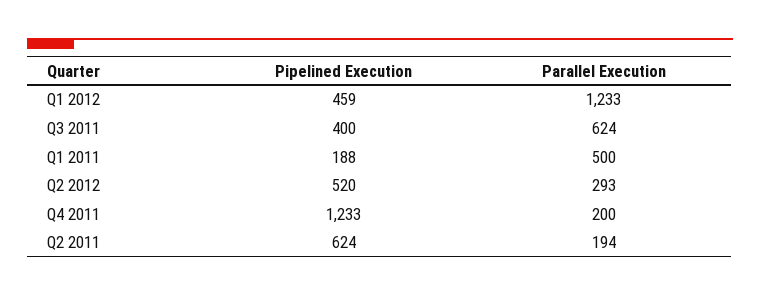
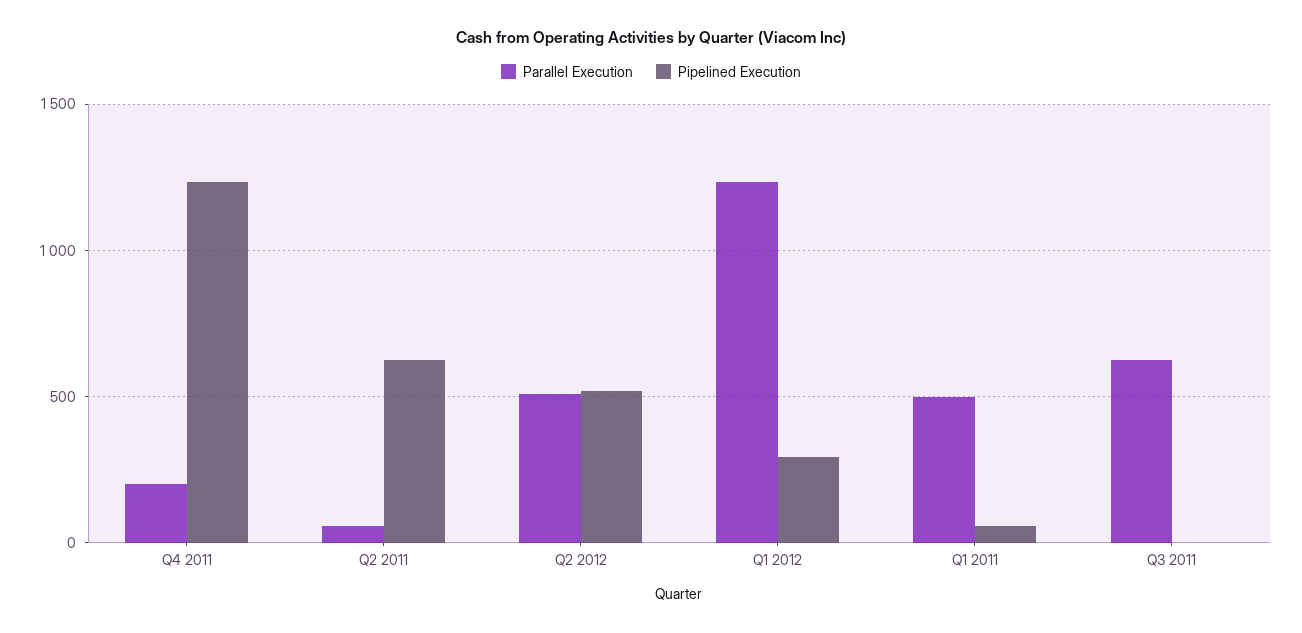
Pipelined Execution, Q1 2012: 459 -> 300
Pipelined Execution, Q3 2011: 400 -> 0
Pipelined Execution, Q1 2011: 188 -> 50
Parallel Execution, Q2 2012: 293 -> 500
Parallel Execution, Q2 2011: 194 -> 50

